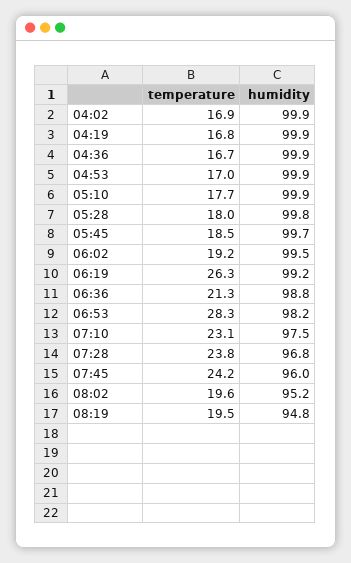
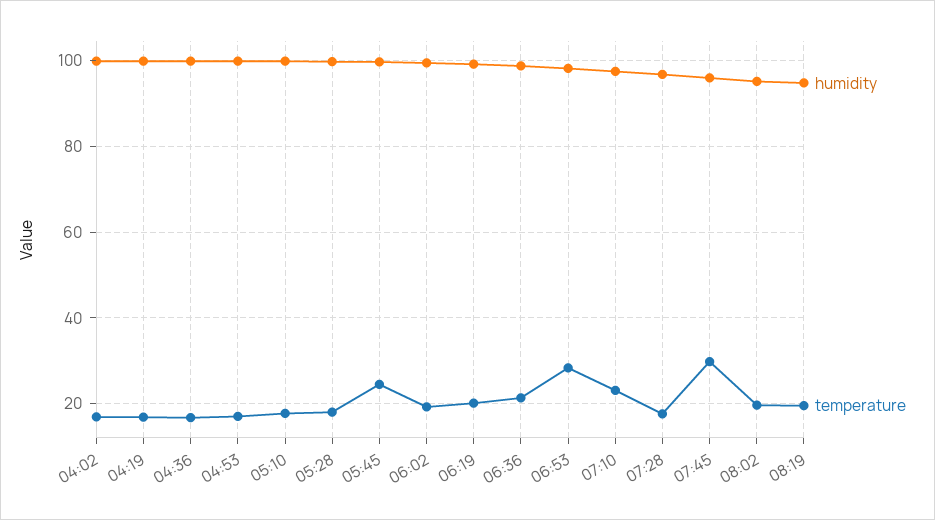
temperature, 05:45: 18.5 -> 24
temperature, 06:19: 26.3 -> 20
temperature, 07:28: 23.8 -> 18
temperature, 07:45: 24.2 -> 30

